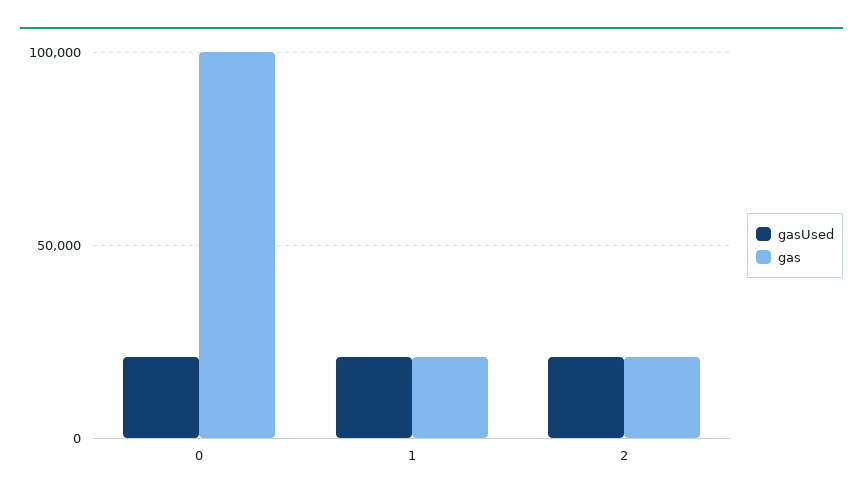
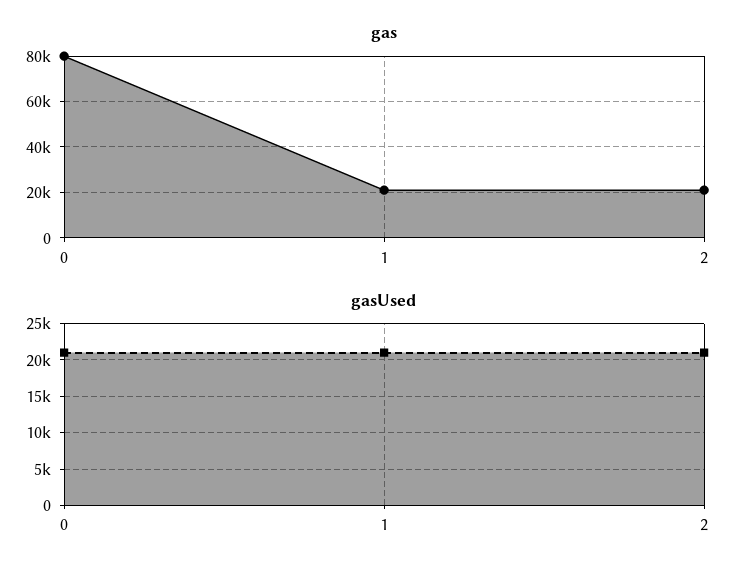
gas, 0: 100000 -> 80000

